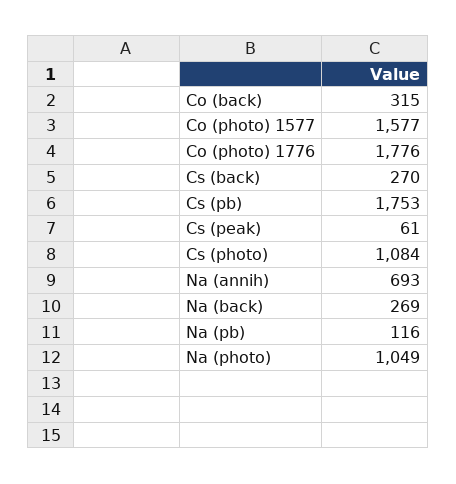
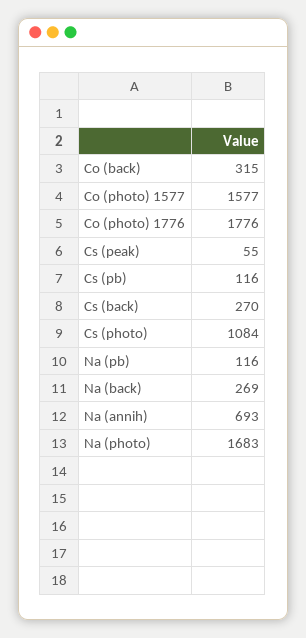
Cs (pb): 1753 -> 116
Cs (peak): 61 -> 55
Na (photo): 1049 -> 1683

